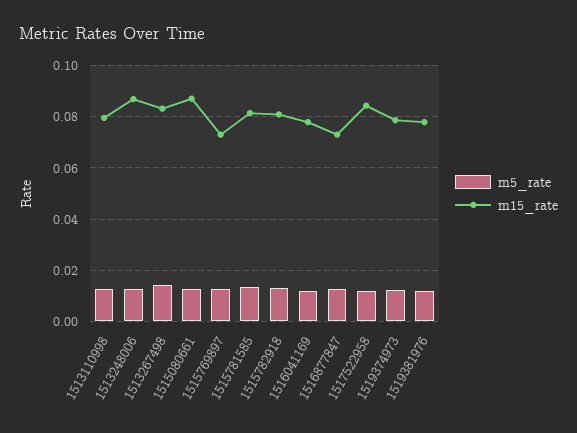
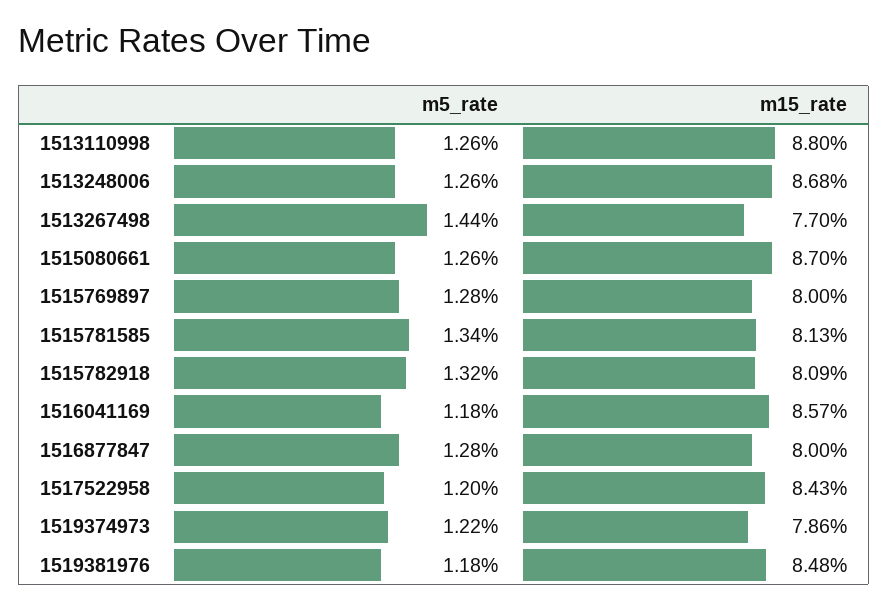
m15_rate, 1513110998: 0.08 -> 0.088
m15_rate, 1513267498: 0.0825 -> 0.077
m15_rate, 1515769897: 0.0725 -> 0.08
m15_rate, 1516041169: 0.0775 -> 0.0857
m15_rate, 1516877847: 0.0725 -> 0.08
m15_rate, 1519381976: 0.0775 -> 0.0848

